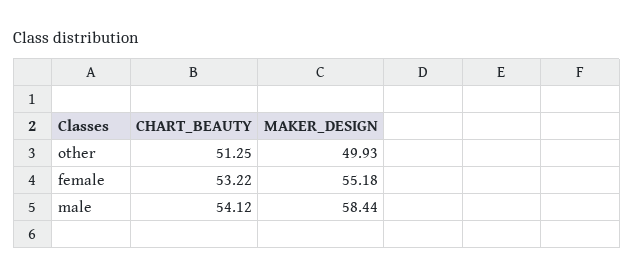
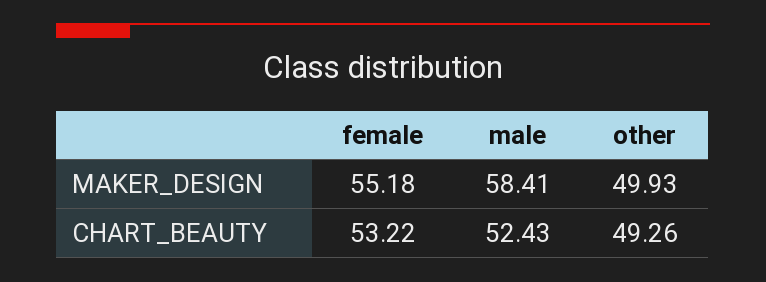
CHART_BEAUTY, other: 51.25 -> 49.26
CHART_BEAUTY, male: 54.12 -> 52.43
MAKER_DESIGN, male: 58.44 -> 58.41

